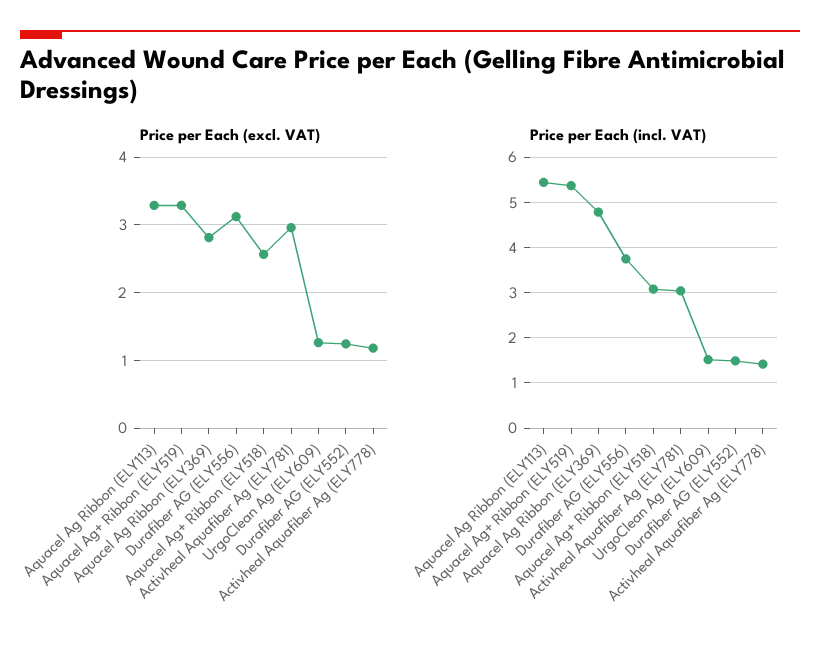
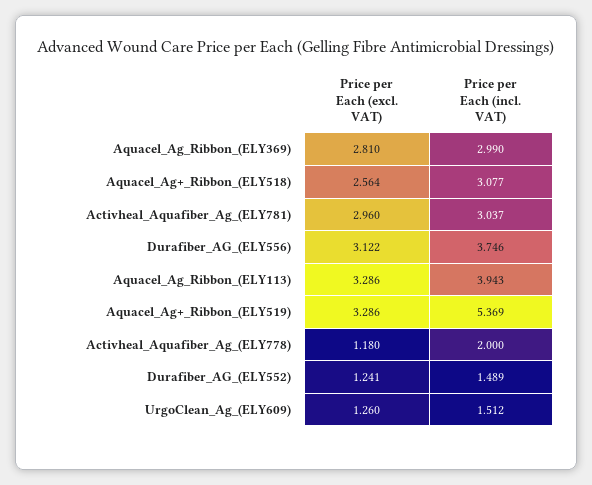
Price per Each (incl. VAT), Aquacel Ag Ribbon (ELY113): 5.4 -> 3.943
Price per Each (incl. VAT), Aquacel Ag Ribbon (ELY369): 4.8 -> 2.99
Price per Each (incl. VAT), Activheal Aquafiber Ag (ELY778): 1.4 -> 2

